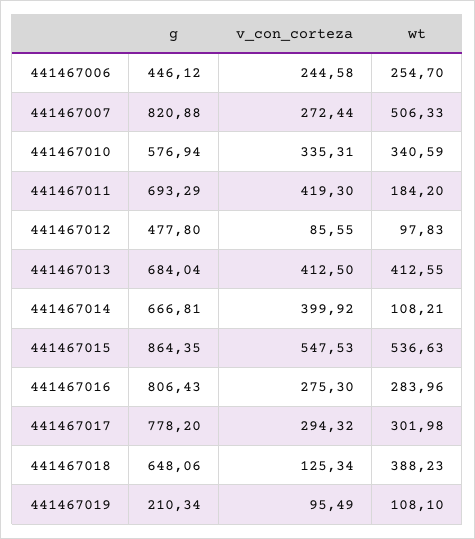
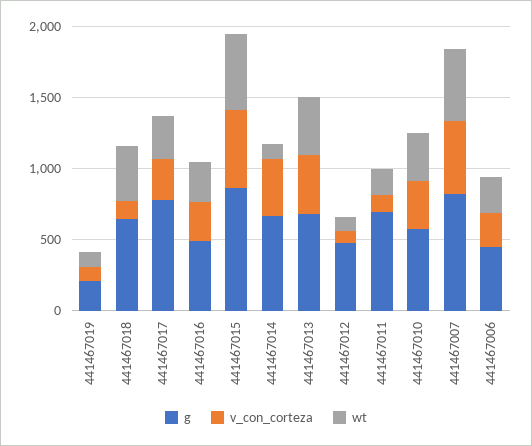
v_con_corteza, 441467007: 272.44 -> 500
v_con_corteza, 441467011: 419.3 -> 100
g, 441467016: 806.43 -> 500

